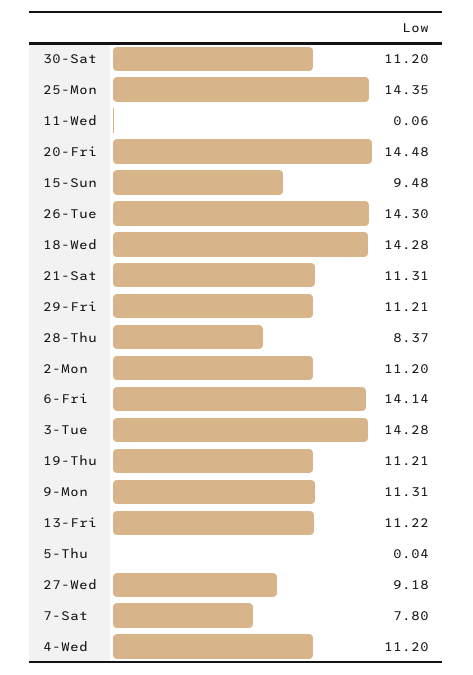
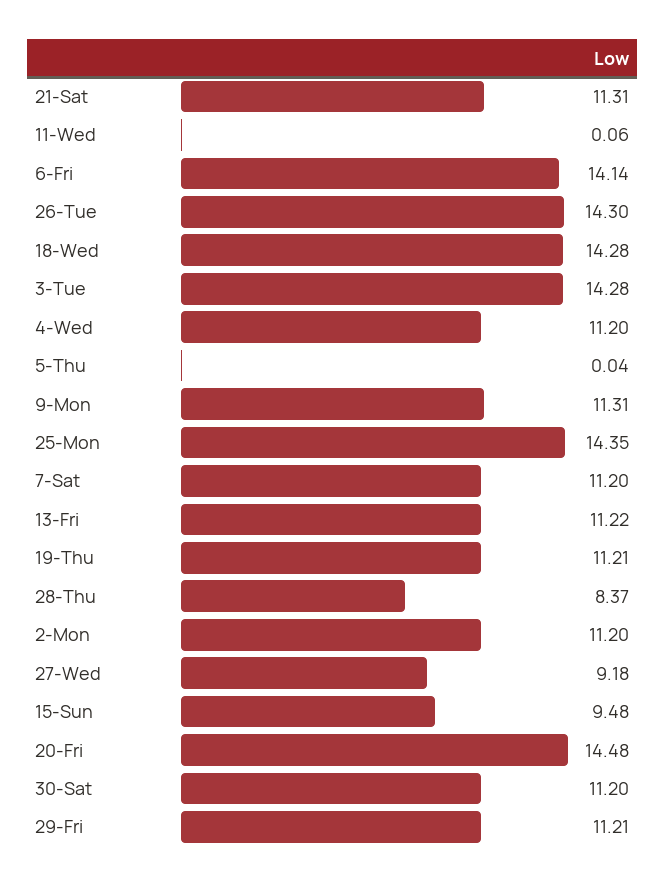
7-Sat: 7.8 -> 11.2

